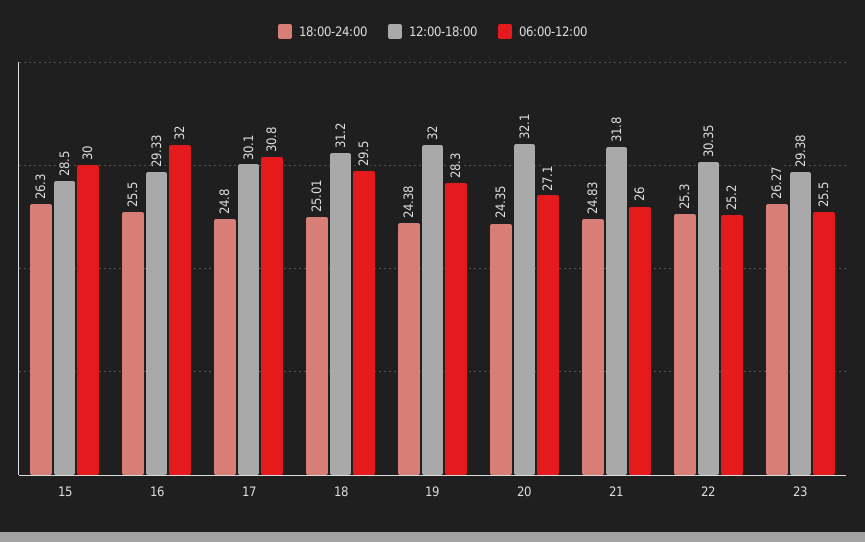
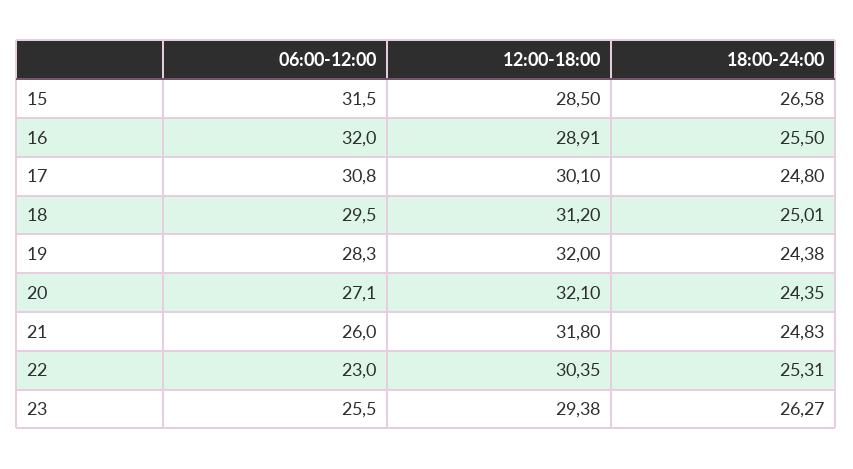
18:00-24:00, 15: 26.3 -> 26.58
06:00-12:00, 15: 30 -> 31.5
12:00-18:00, 16: 29.33 -> 28.91
18:00-24:00, 22: 25.3 -> 25.31
06:00-12:00, 22: 25.2 -> 23

